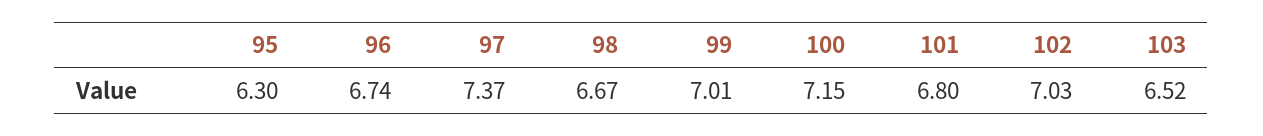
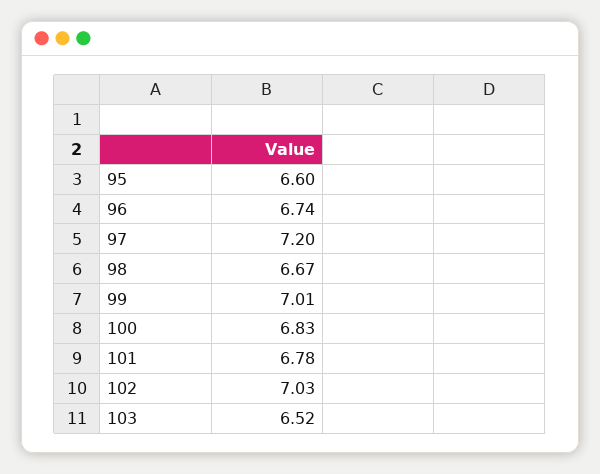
95: 6.3 -> 6.6
97: 7.37 -> 7.2
100: 7.15 -> 6.83
101: 6.8 -> 6.78

